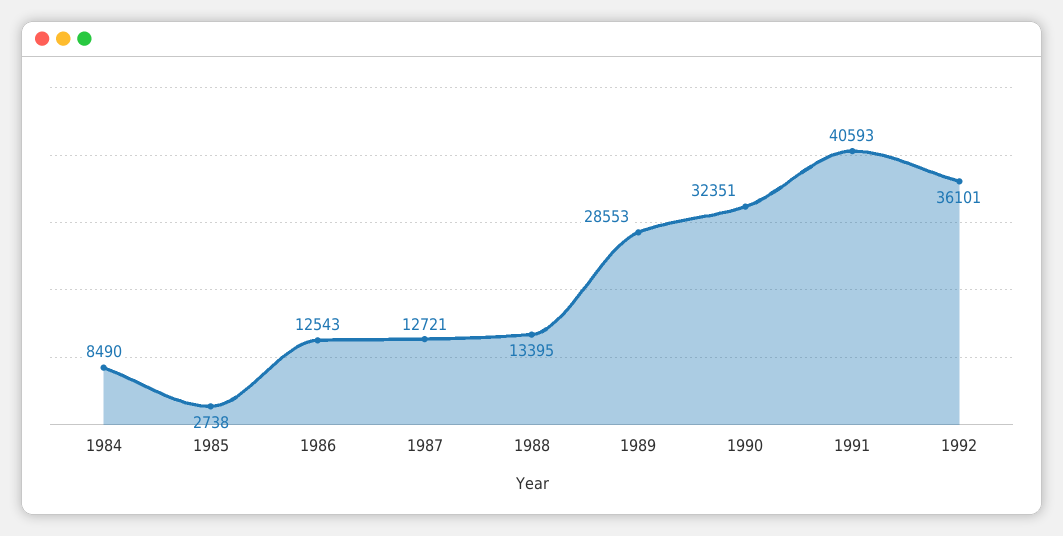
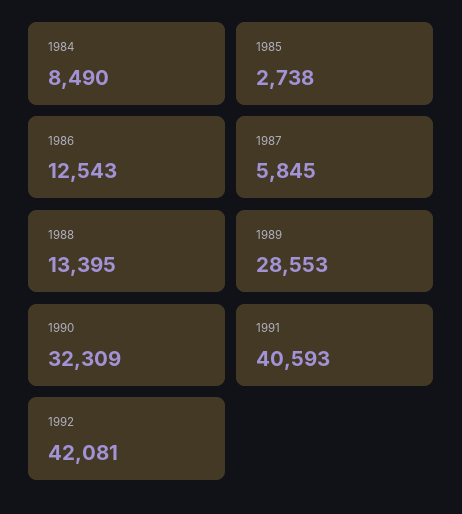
1987: 12721 -> 5845
1990: 32351 -> 32309
1992: 36101 -> 42081

